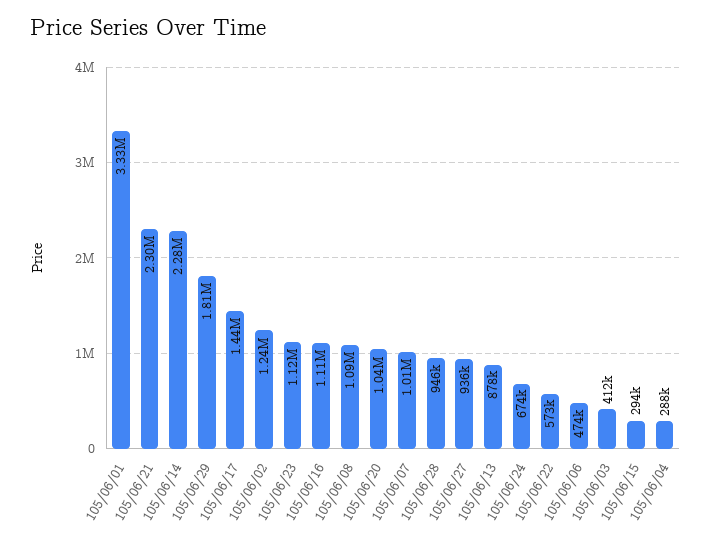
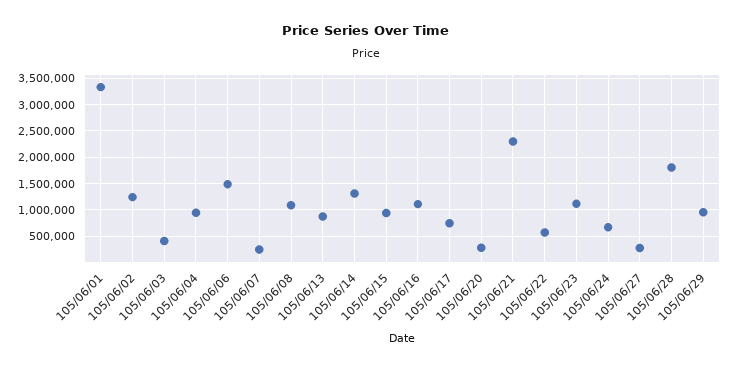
105/06/14: 2280000 -> 1250000
105/06/29: 1810000 -> 1000000
105/06/17: 1440000 -> 750000
105/06/20: 1040000 -> 250000
105/06/07: 1010000 -> 250000
105/06/28: 946000 -> 1750000
105/06/27: 936000 -> 250000
105/06/06: 474000 -> 1500000
105/06/15: 294000 -> 1000000
105/06/04: 288000 -> 1000000

